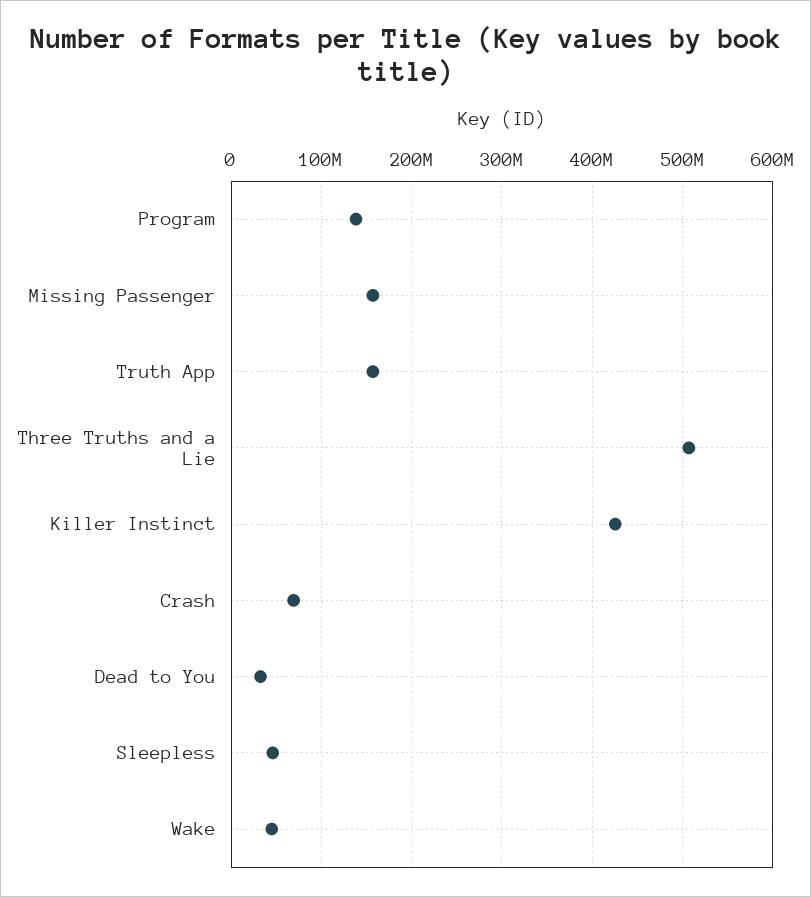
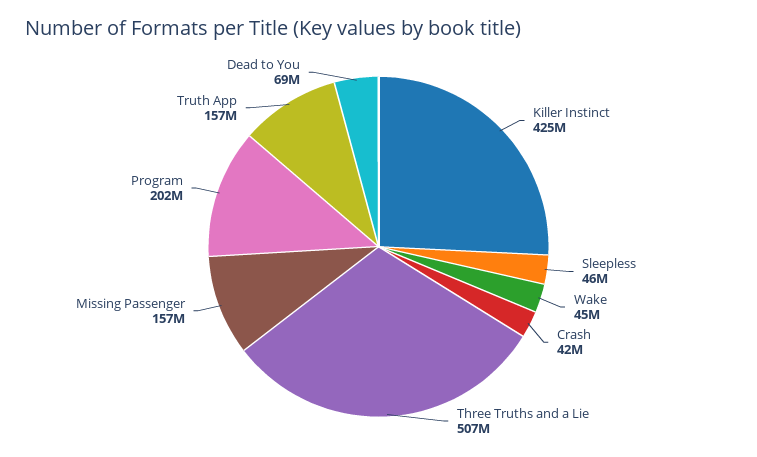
Program: 140000000 -> 202000000
Crash: 70000000 -> 42000000
Dead to You: 30000000 -> 69000000

